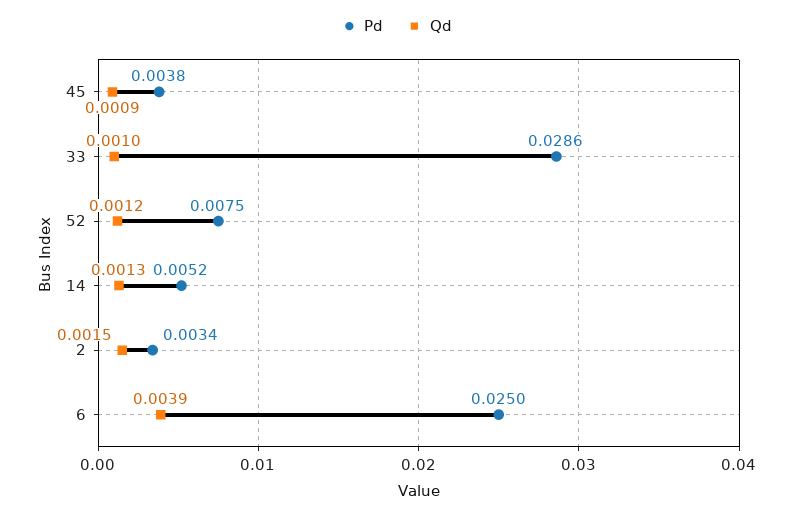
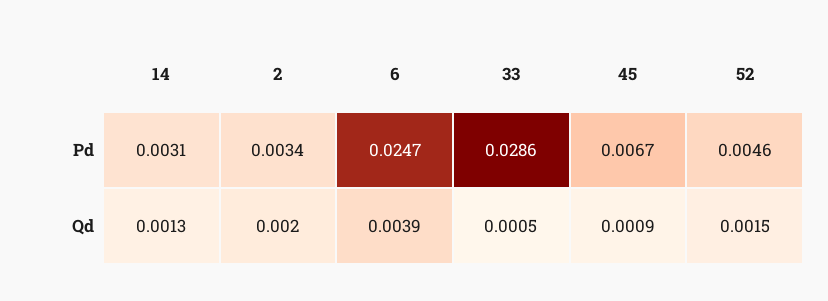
Pd, 45: 0.0038 -> 0.0067
Qd, 33: 0.001 -> 0.0005
Pd, 52: 0.0075 -> 0.0046
Qd, 52: 0.0012 -> 0.0015
Pd, 14: 0.0052 -> 0.0031
Qd, 2: 0.0015 -> 0.002
Pd, 6: 0.025 -> 0.0247

